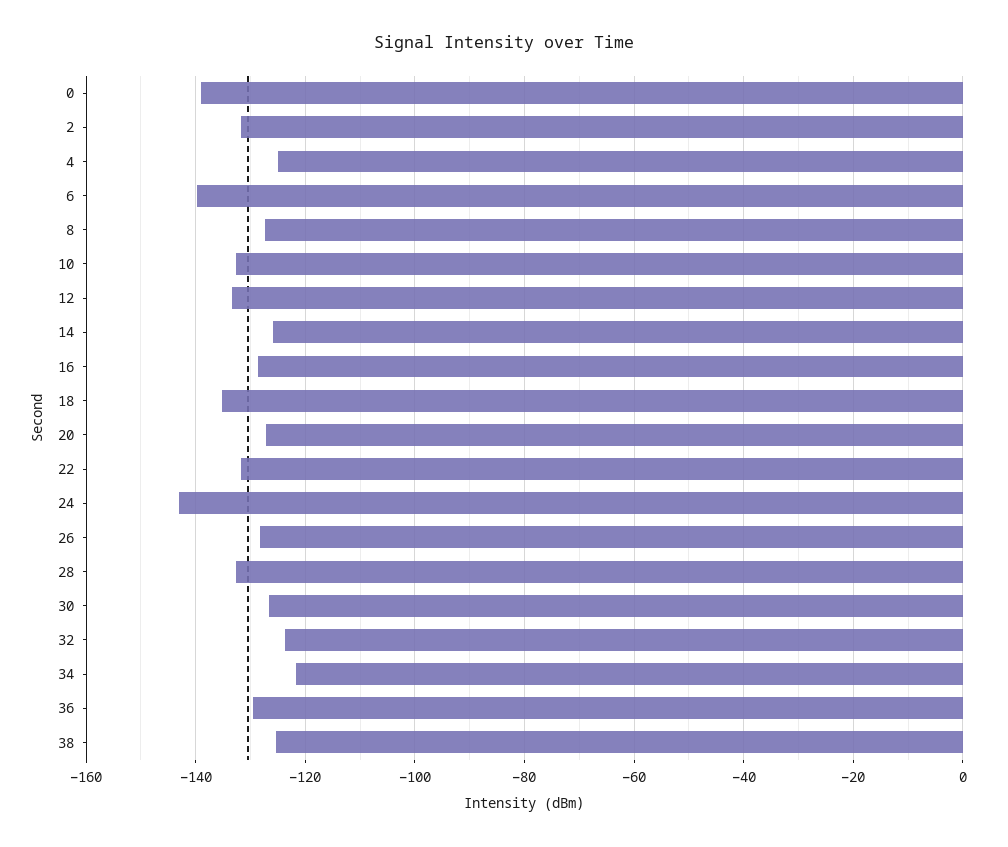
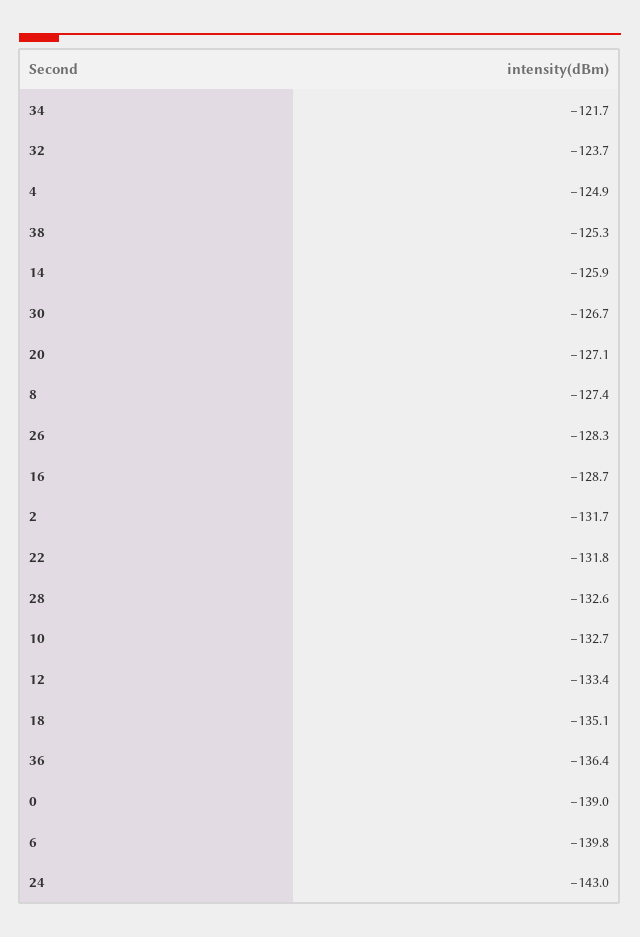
36: -130 -> -136.4

